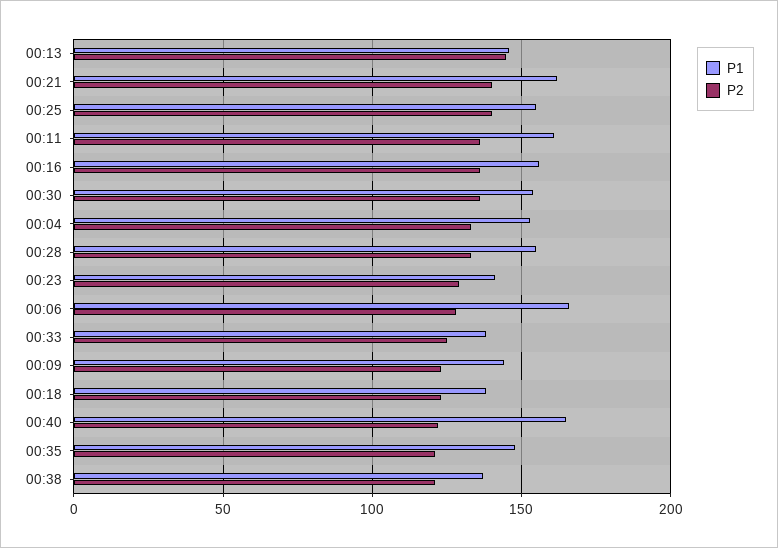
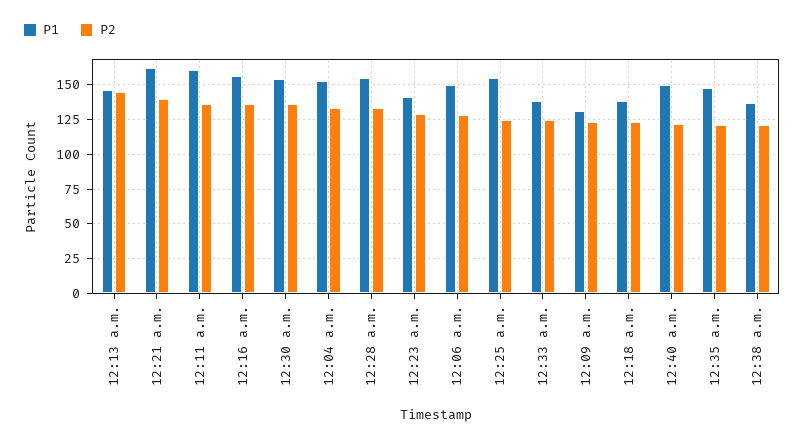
P2, 00:25: 140 -> 125
P1, 00:06: 165 -> 150
P1, 00:09: 145 -> 130
P1, 00:40: 165 -> 150

